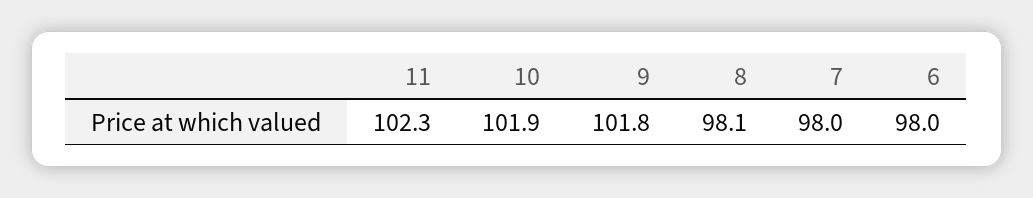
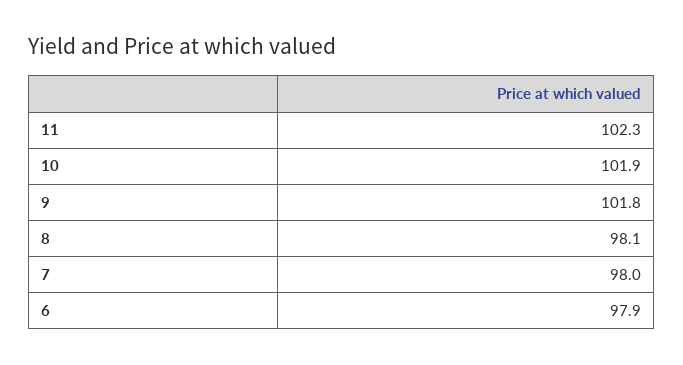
6: 98 -> 97.9

